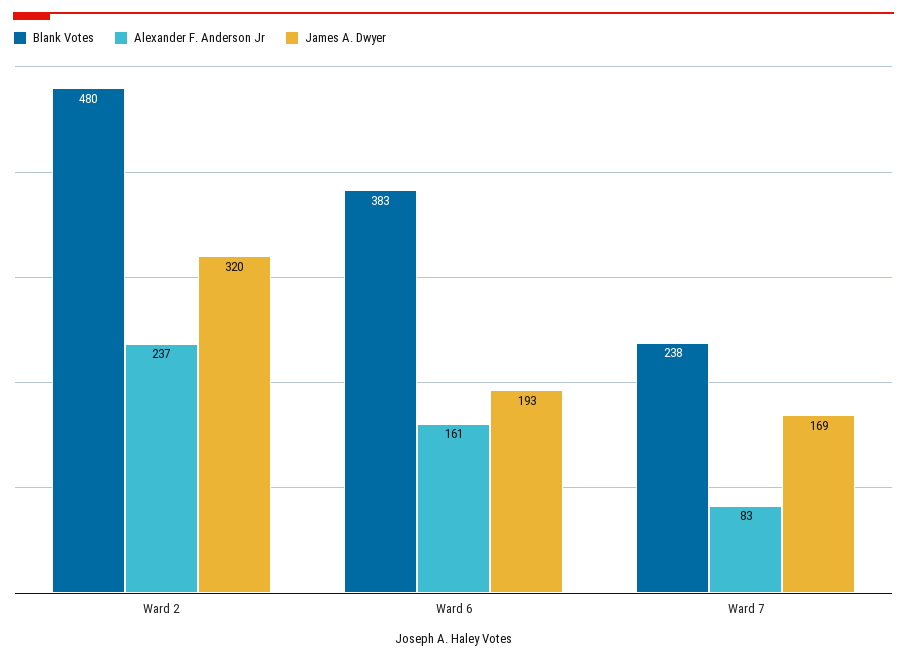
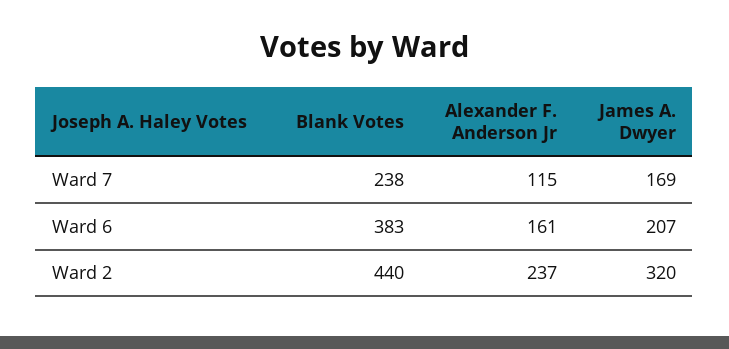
Blank Votes, Ward 2: 480 -> 440
James A. Dwyer, Ward 6: 193 -> 207
Alexander F. Anderson Jr, Ward 7: 83 -> 115

